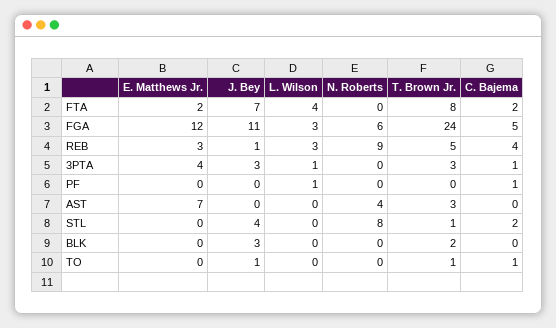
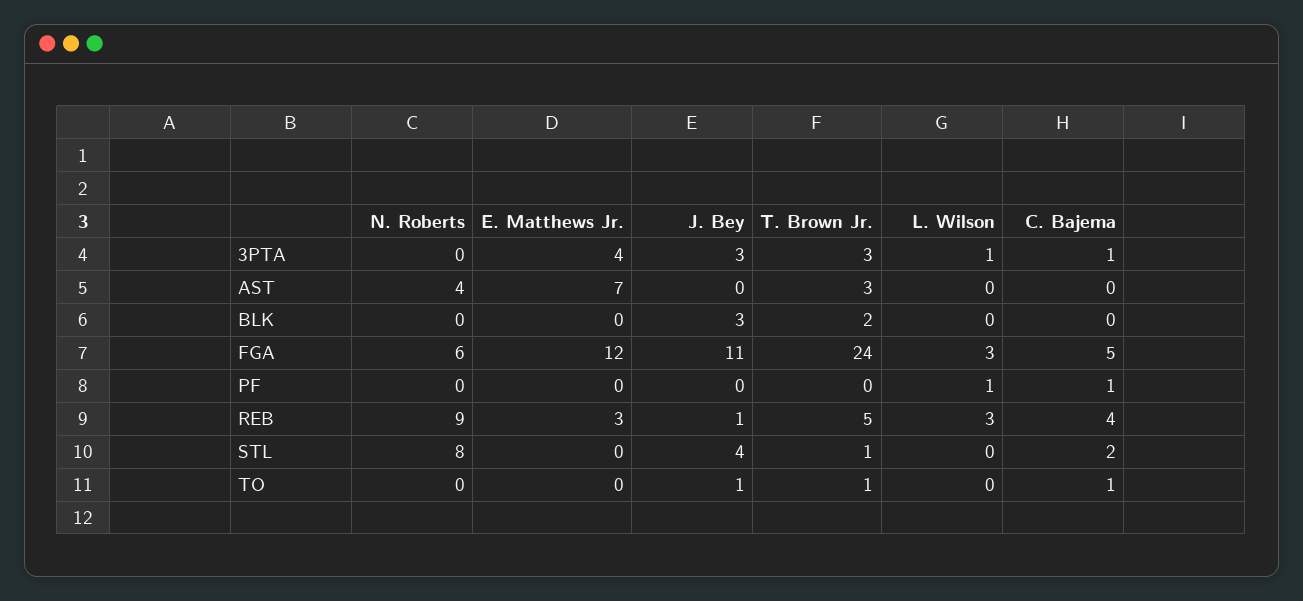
E. Matthews Jr., FTA: 2 -> none
J. Bey, FTA: 7 -> none
L. Wilson, FTA: 4 -> none
N. Roberts, FTA: 0 -> none
T. Brown Jr., FTA: 8 -> none
C. Bajema, FTA: 2 -> none

